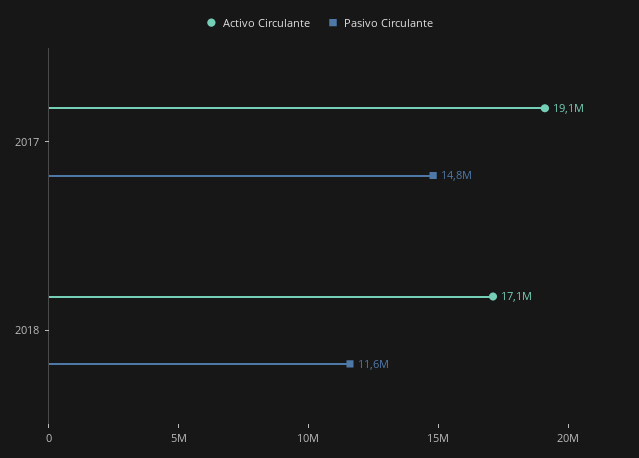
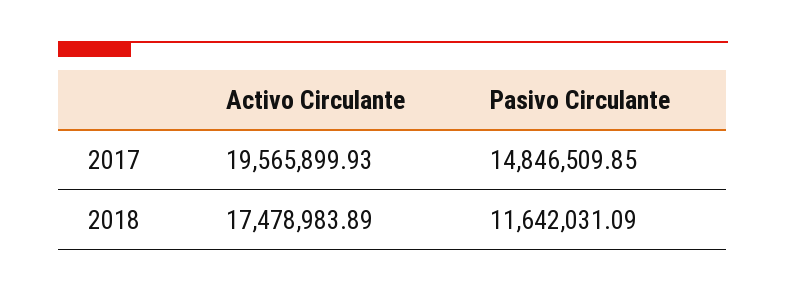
Activo Circulante, 2017: 19100000 -> 19565899.93
Activo Circulante, 2018: 17100000 -> 17478983.89

